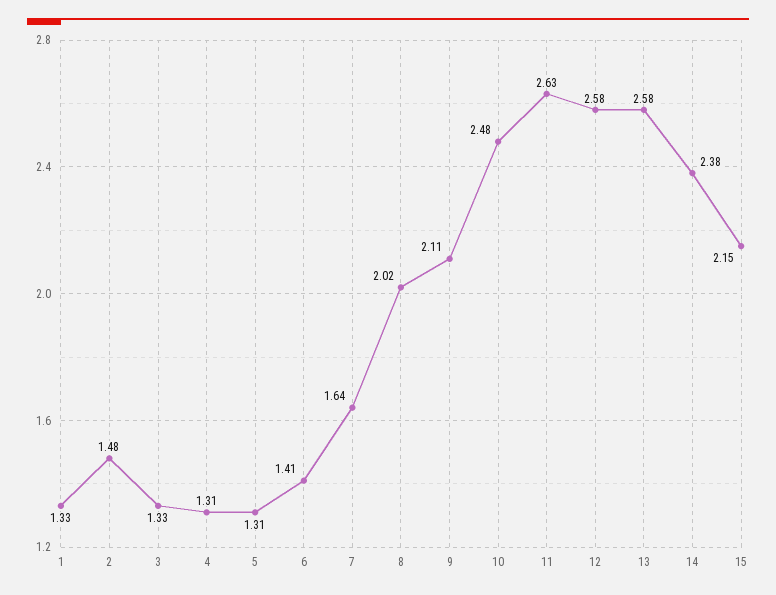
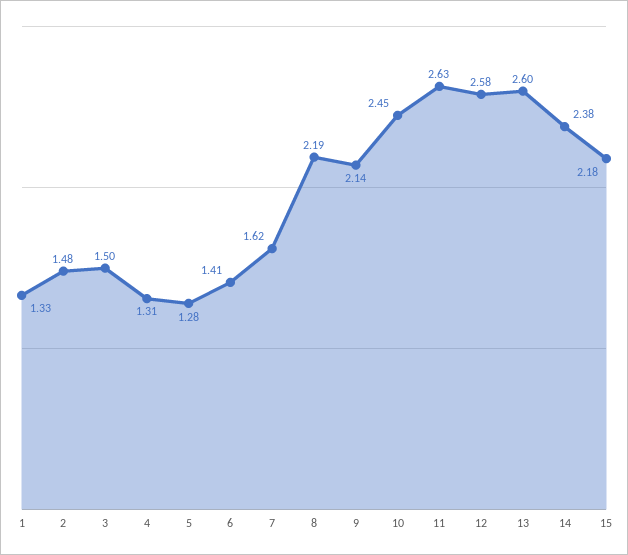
3: 1.33 -> 1.5
5: 1.31 -> 1.28
7: 1.64 -> 1.62
8: 2.02 -> 2.19
9: 2.11 -> 2.14
10: 2.48 -> 2.45
13: 2.58 -> 2.6
15: 2.15 -> 2.18

